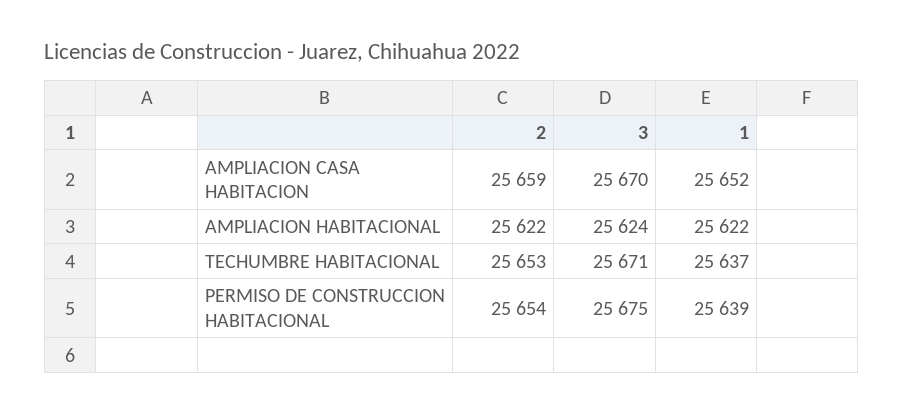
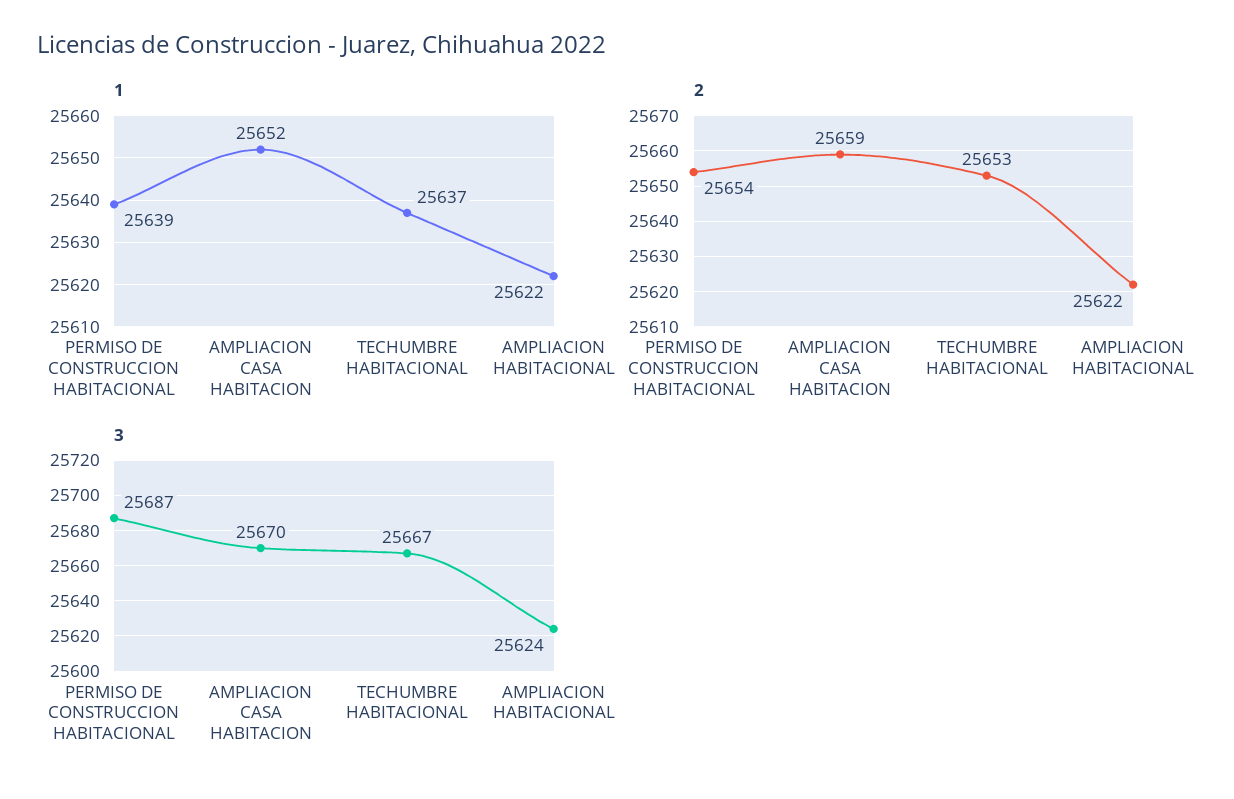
3, TECHUMBRE HABITACIONAL: 25671 -> 25667
3, PERMISO DE CONSTRUCCION HABITACIONAL: 25675 -> 25687

